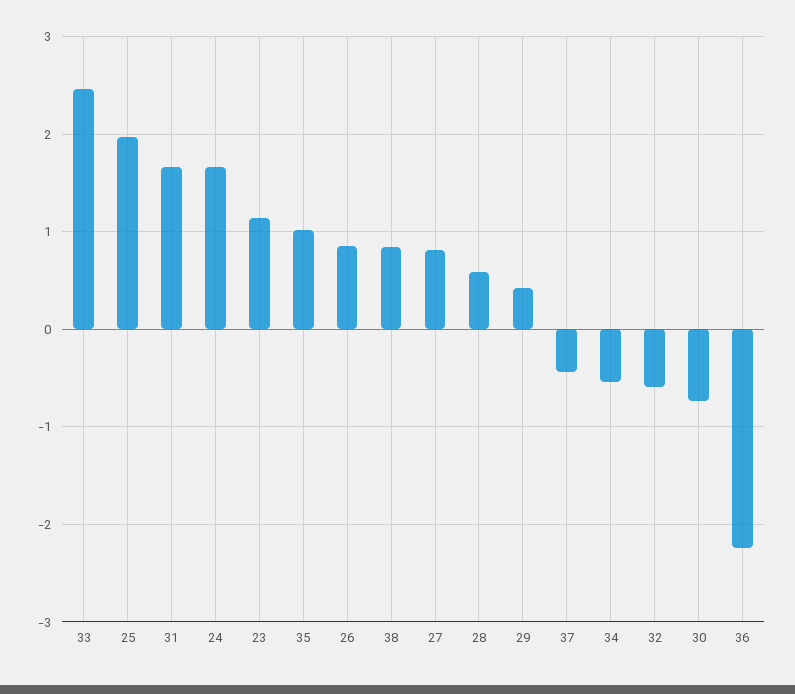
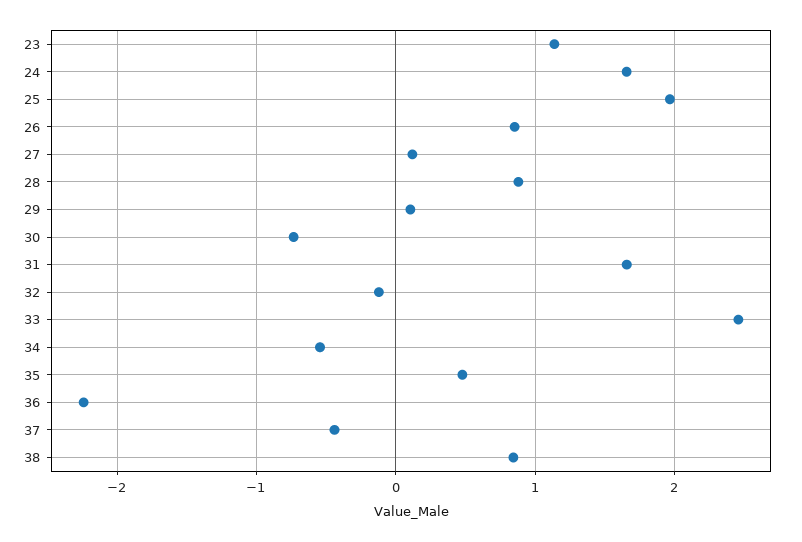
35: 1 -> 0.5
27: 0.8 -> 0.1
28: 0.6 -> 0.9
29: 0.4 -> 0.1
32: -0.6 -> -0.1

